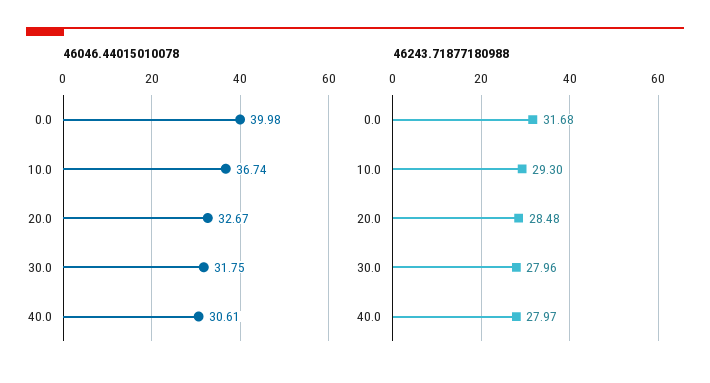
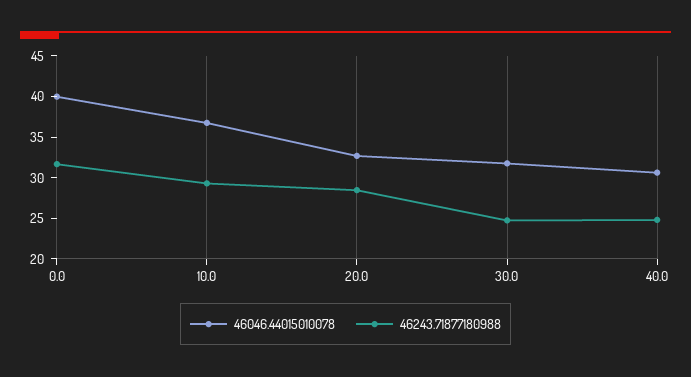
46243.71877180988, 30.0: 27.96 -> 25
46243.71877180988, 40.0: 27.97 -> 25

